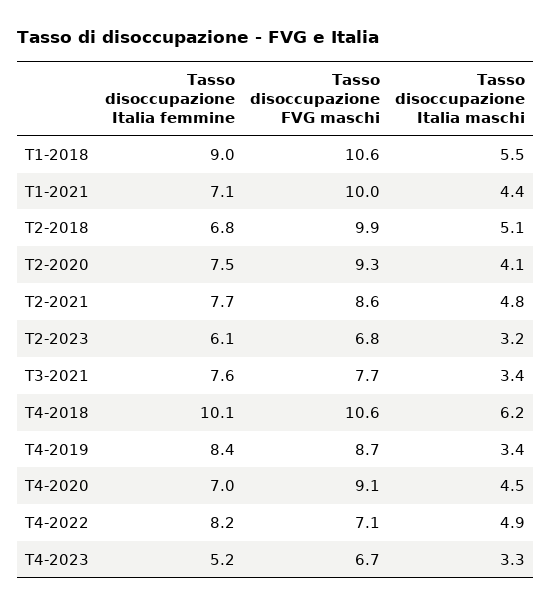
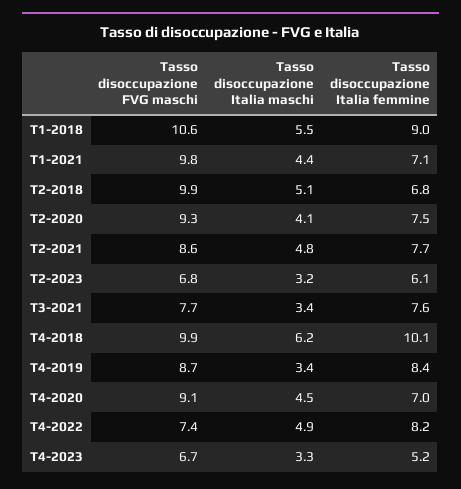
Tasso disoccupazione FVG maschi, T1-2021: 10 -> 9.8
Tasso disoccupazione FVG maschi, T4-2018: 10.6 -> 9.9
Tasso disoccupazione FVG maschi, T4-2022: 7.1 -> 7.4

